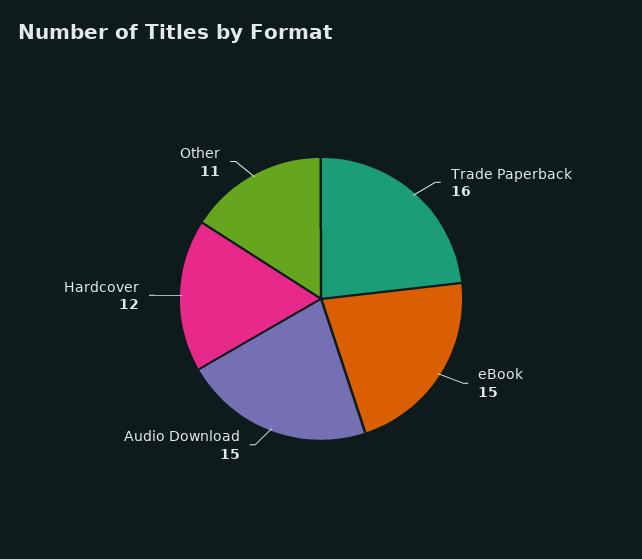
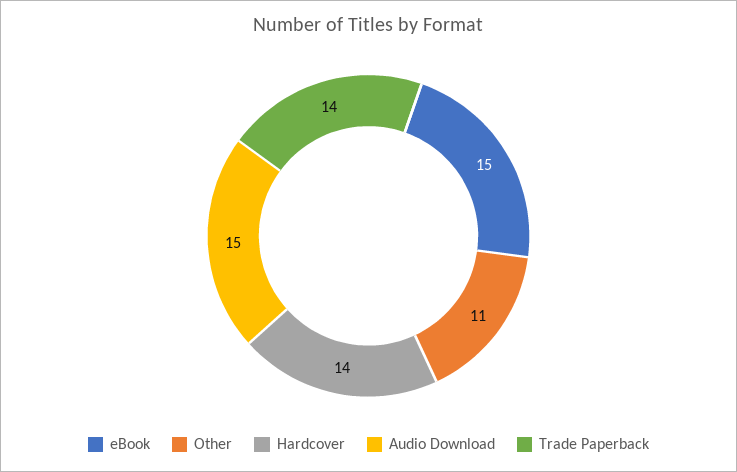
Trade Paperback: 16 -> 14
Hardcover: 12 -> 14

